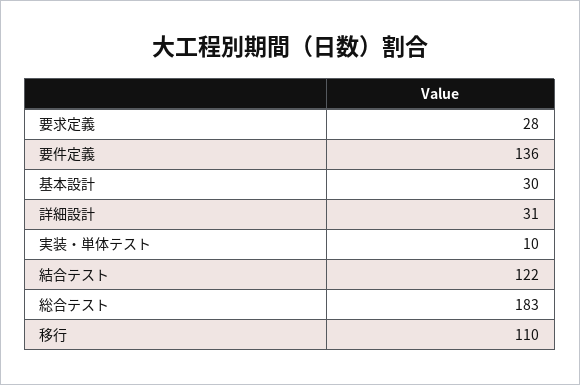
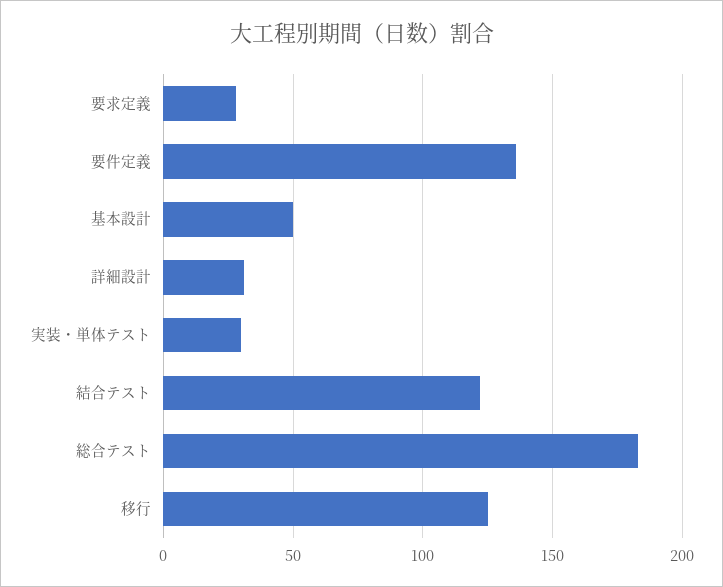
基本設計: 30 -> 50
実装・単体テスト: 10 -> 30
移行: 110 -> 125

